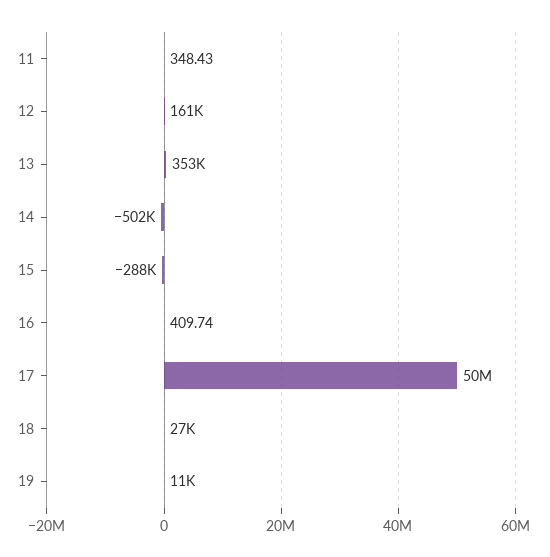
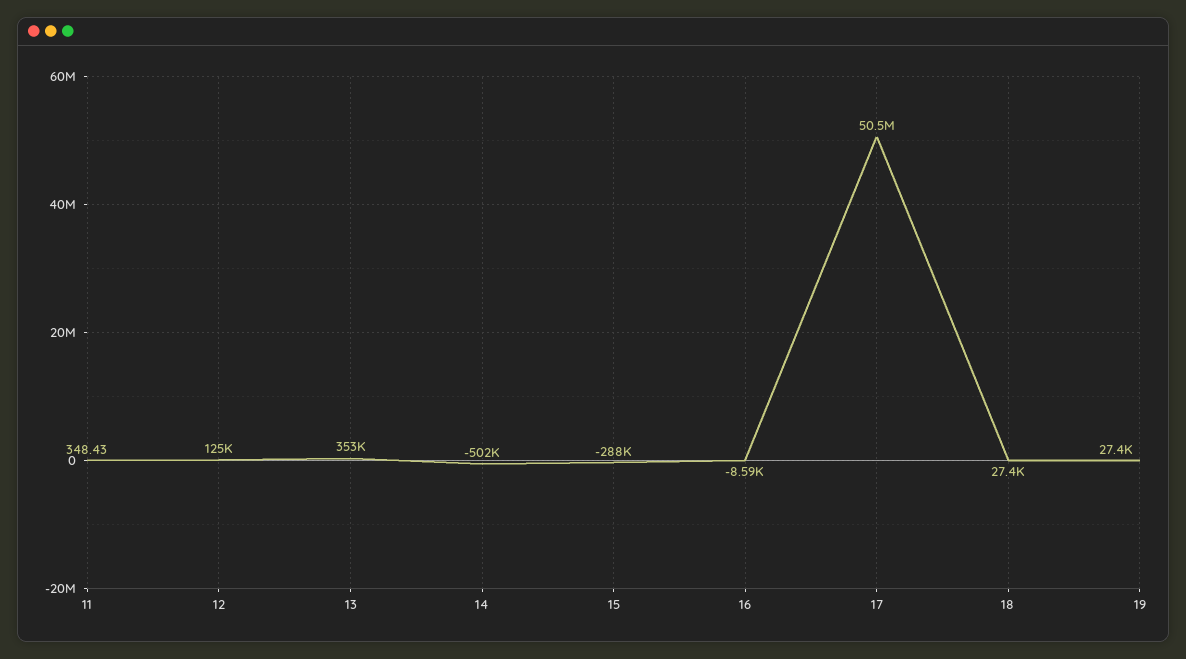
12: 161000 -> 125000
16: 409.74 -> -8590
19: 11000 -> 27400

